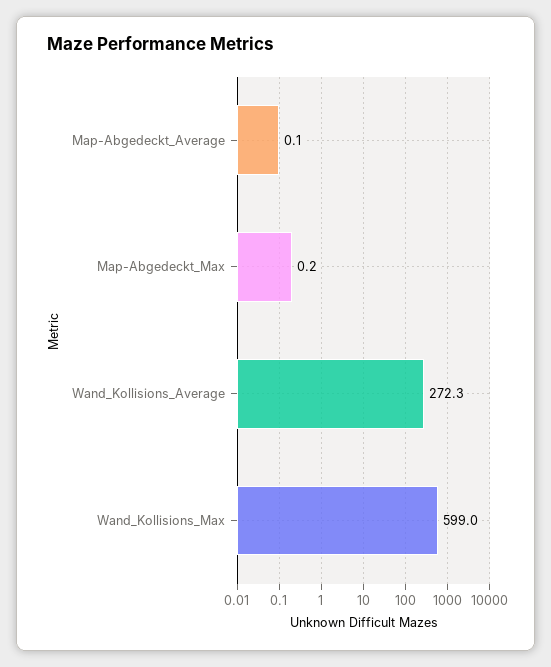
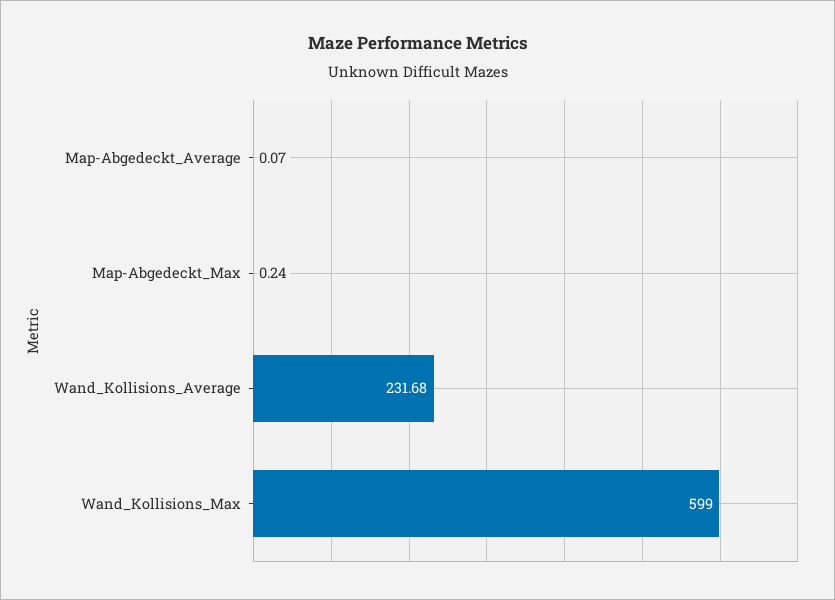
Wand_Kollisions_Average: 272.3 -> 231.68

